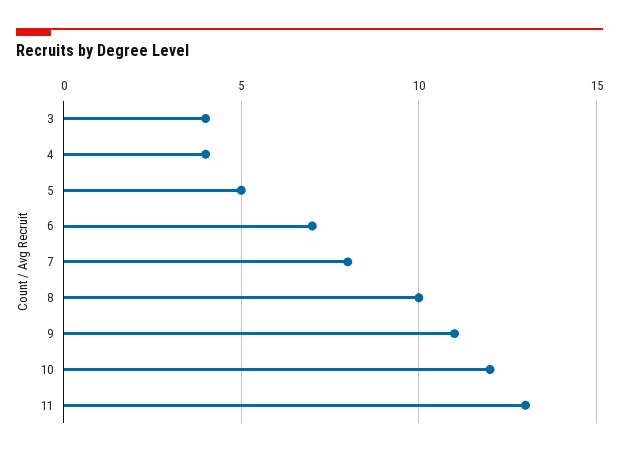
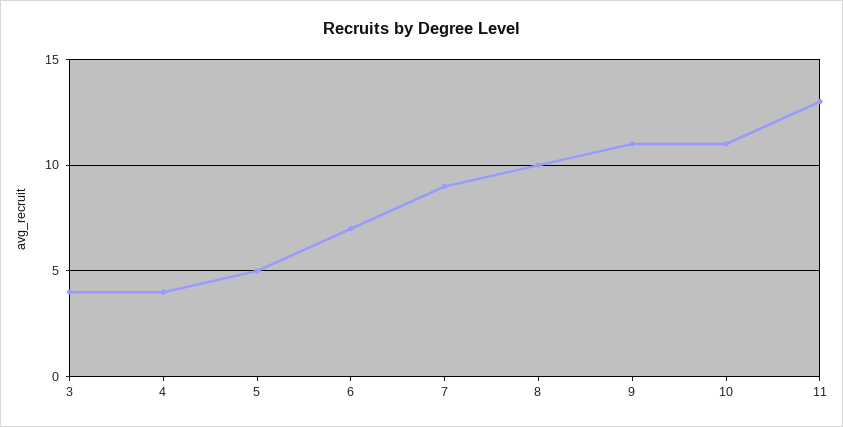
7: 8 -> 9
10: 12 -> 11

